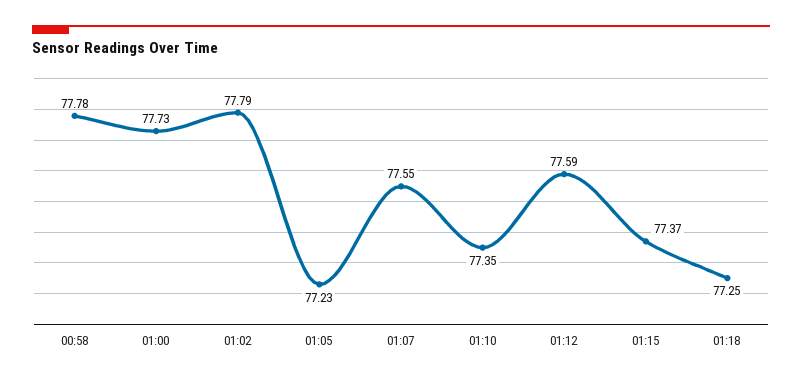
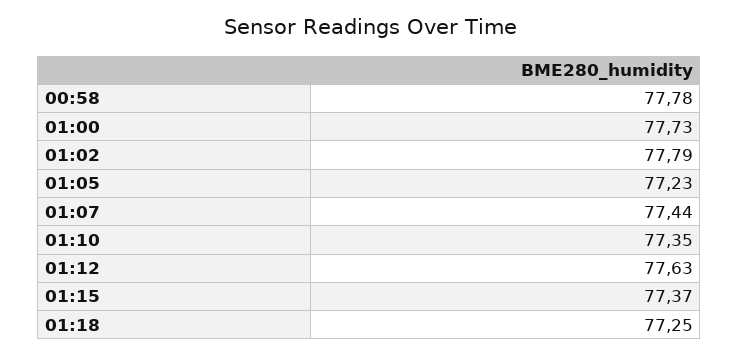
01:07: 77.55 -> 77.44
01:12: 77.59 -> 77.63

